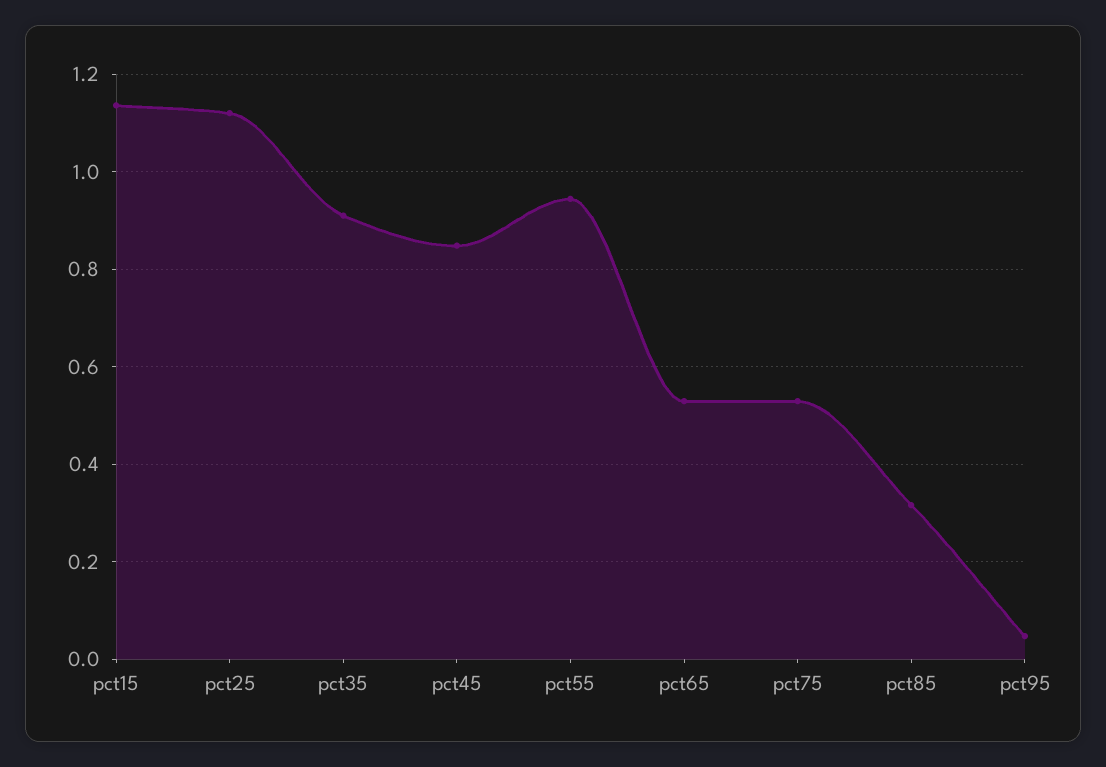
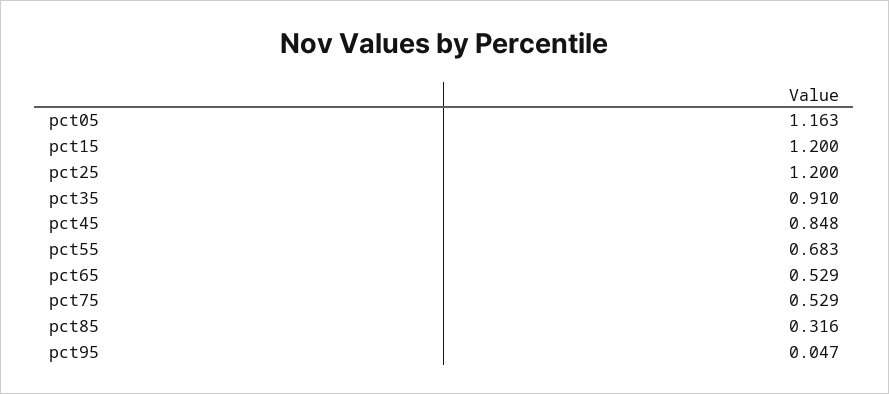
pct15: 1.14 -> 1.2
pct25: 1.12 -> 1.2
pct55: 0.94 -> 0.683
pct05: none -> 1.163

